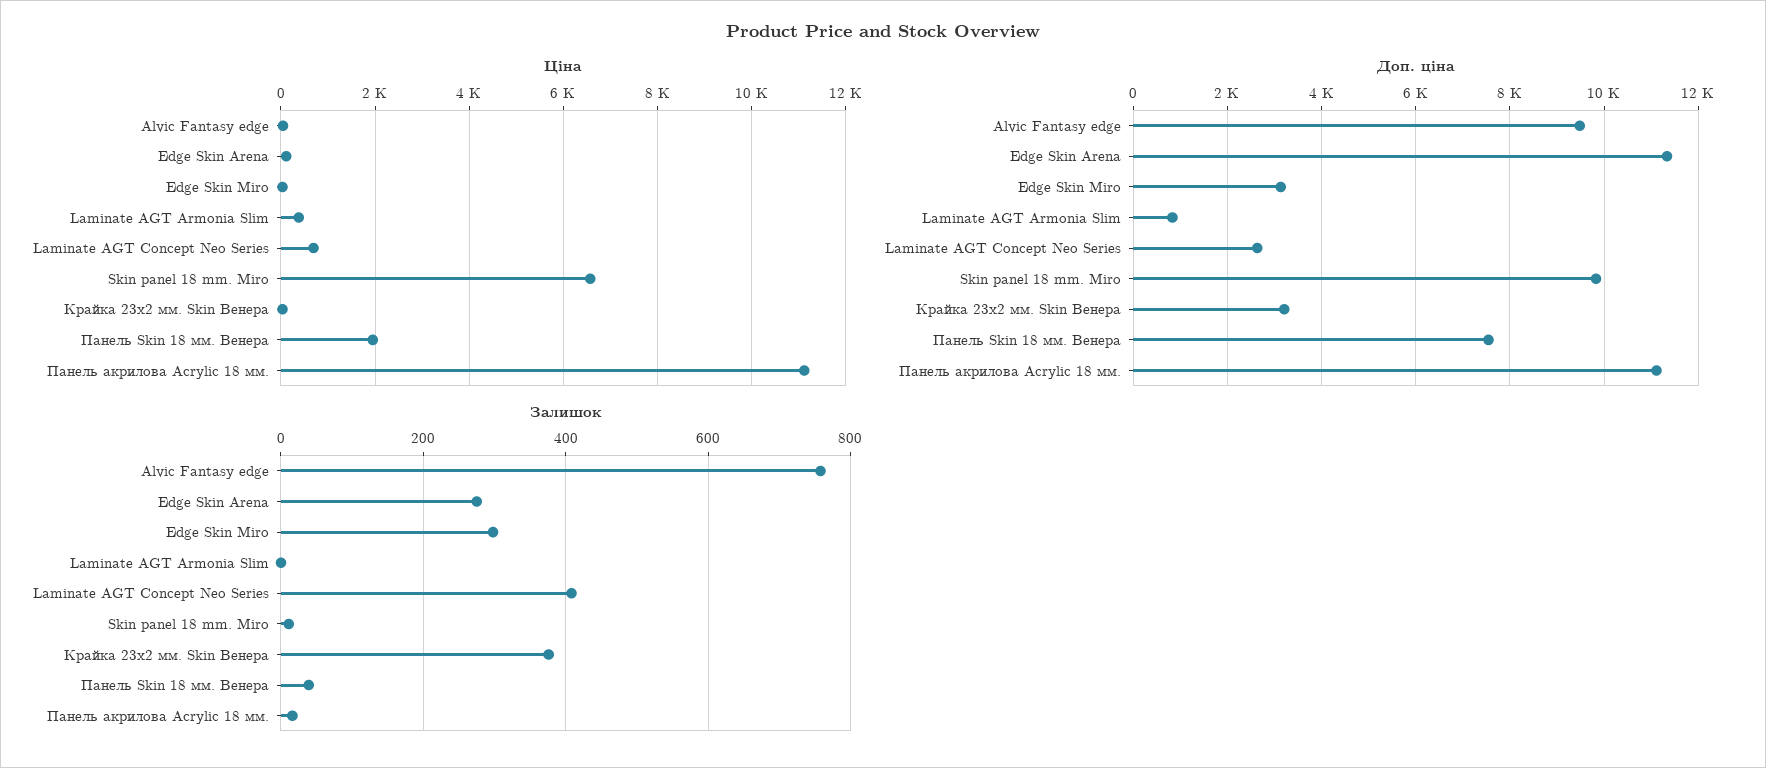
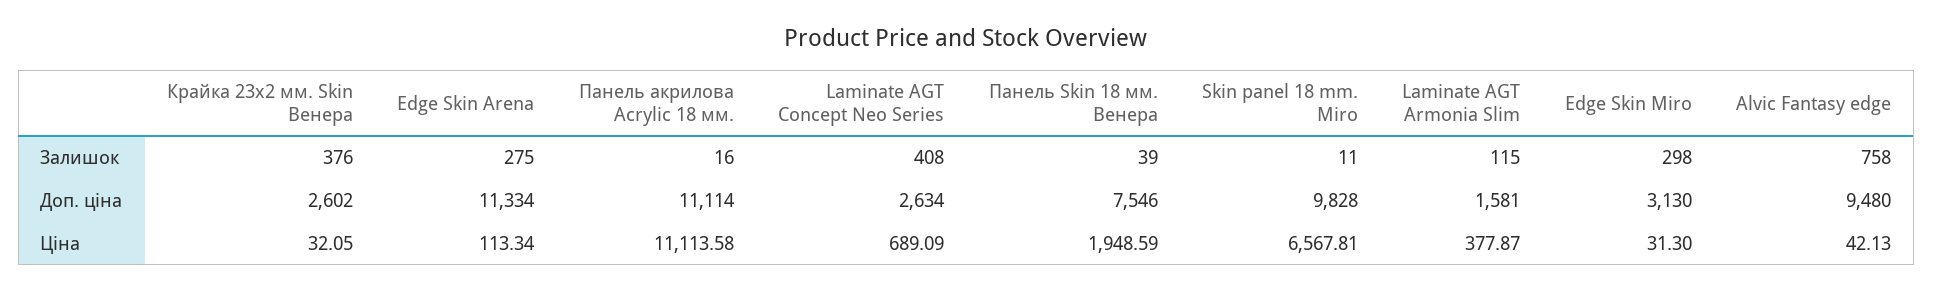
Доп. ціна, Laminate AGT Armonia Slim: 800 -> 1581
Доп. ціна, Крайка 23x2 мм. Skin Венера: 3200 -> 2602
Залишок, Laminate AGT Armonia Slim: 0 -> 115

